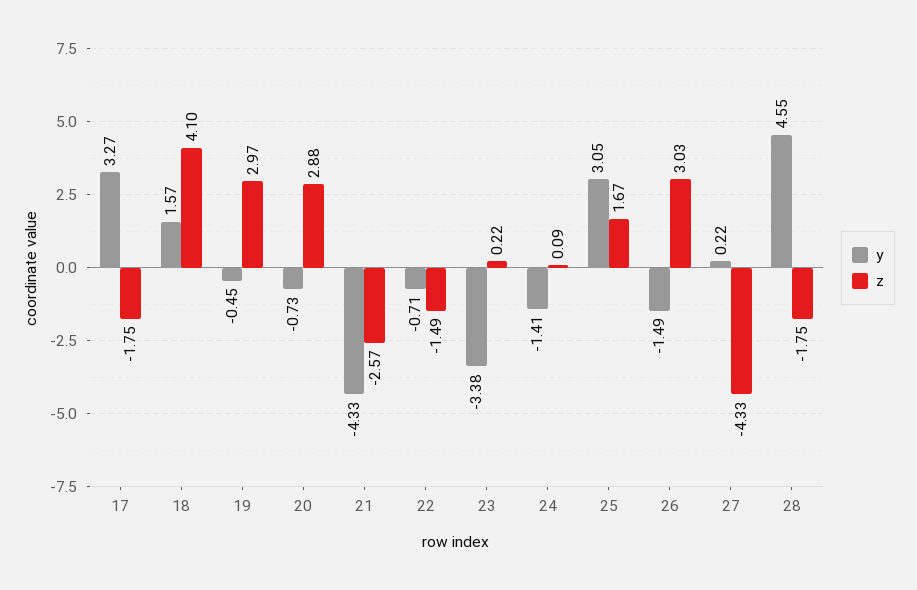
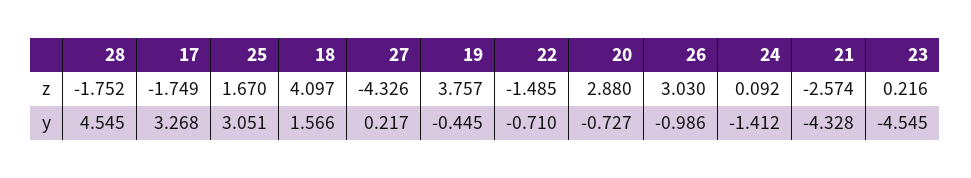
z, 19: 2.97 -> 3.757
y, 23: -3.38 -> -4.545
y, 26: -1.49 -> -0.986

